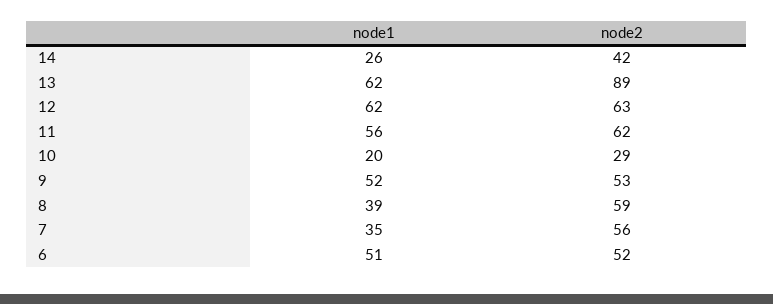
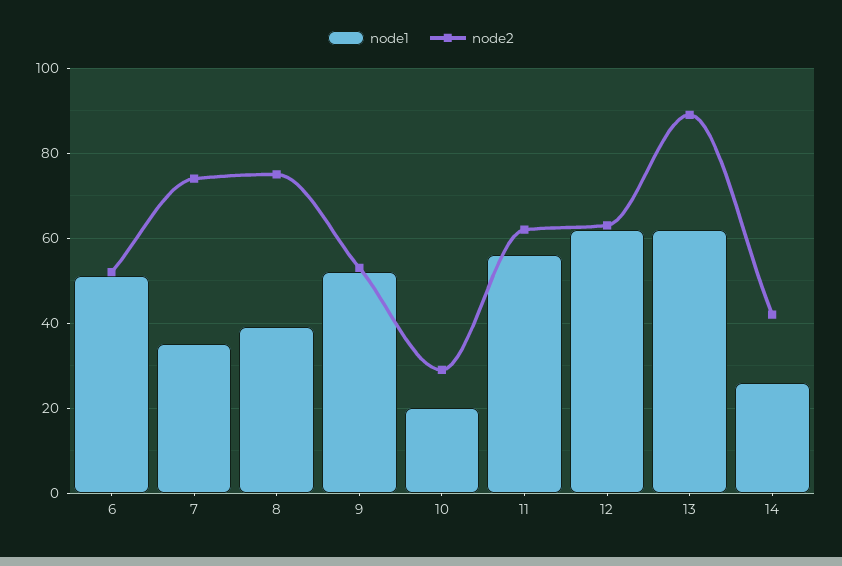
node2, 8: 59 -> 75
node2, 7: 56 -> 75

